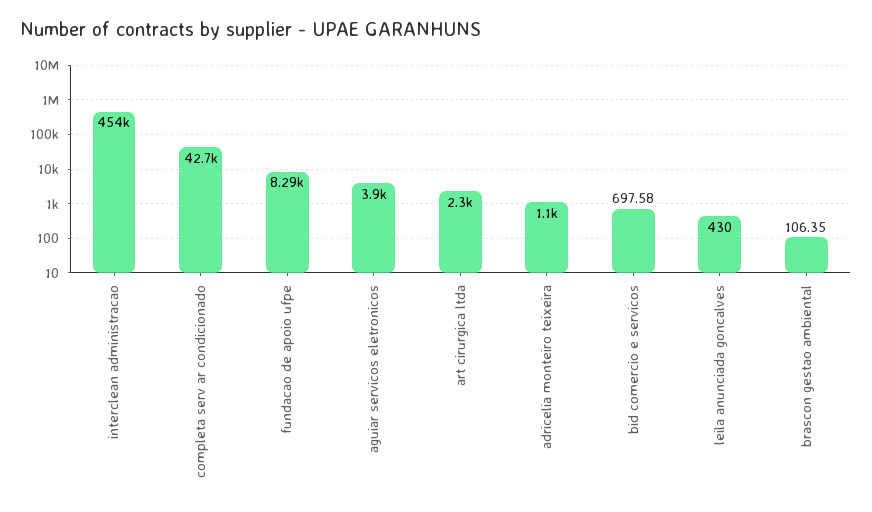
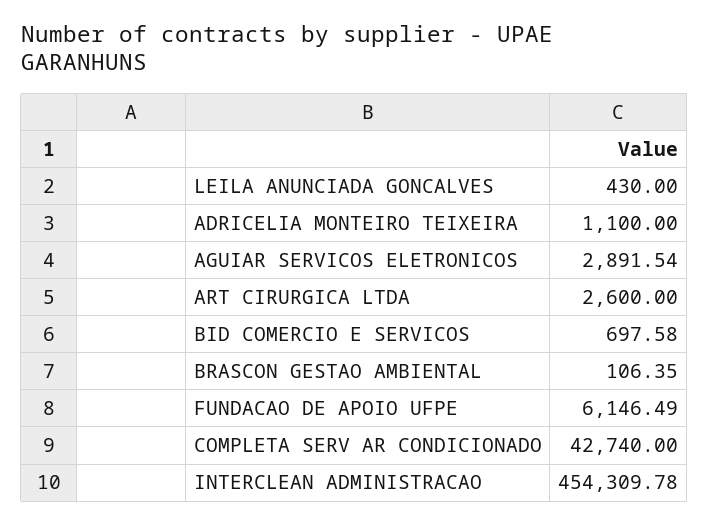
fundacao de apoio ufpe: 8290 -> 6146.49
aguiar servicos eletronicos: 3900 -> 2891.54
art cirurgica ltda: 2300 -> 2600

